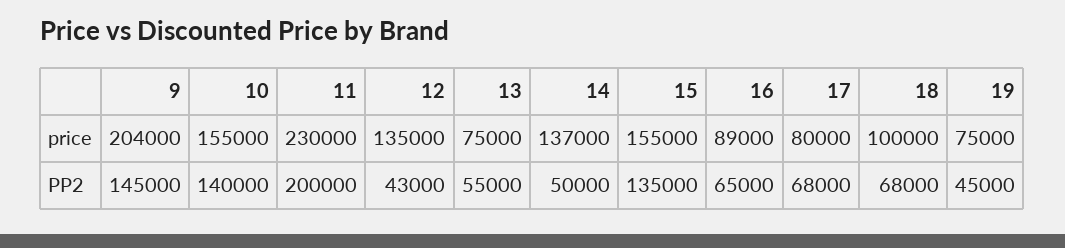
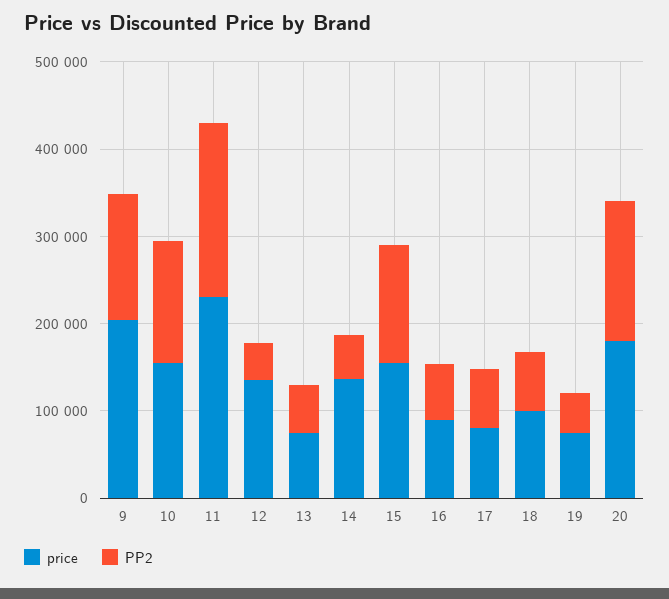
price, 20: none -> 180000
PP2, 20: none -> 160000

